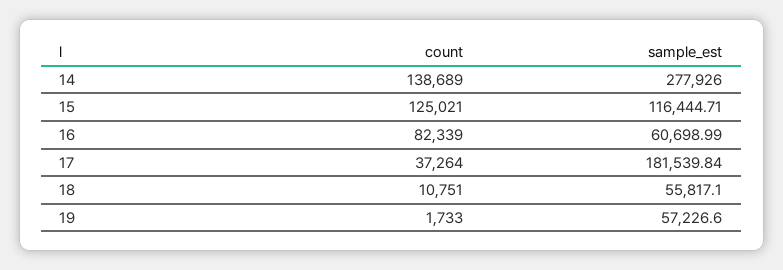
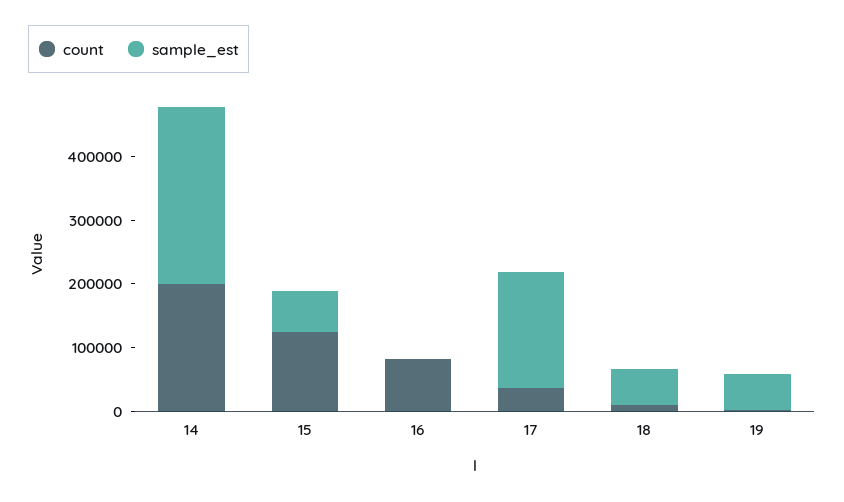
count, 14: 138689 -> 200000
sample_est, 15: 116444.71 -> 60000
sample_est, 16: 60698.99 -> 0

